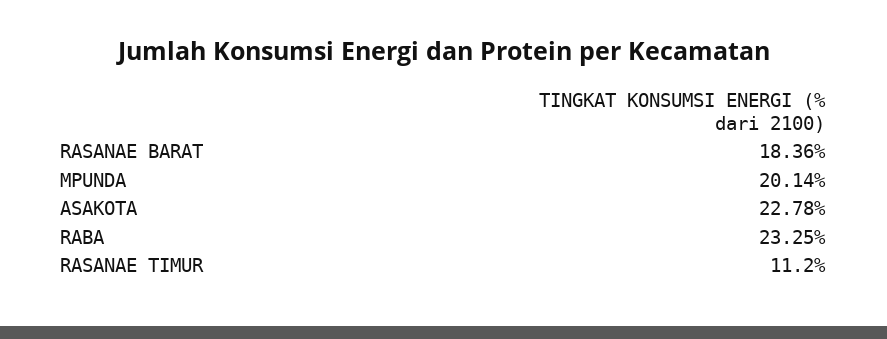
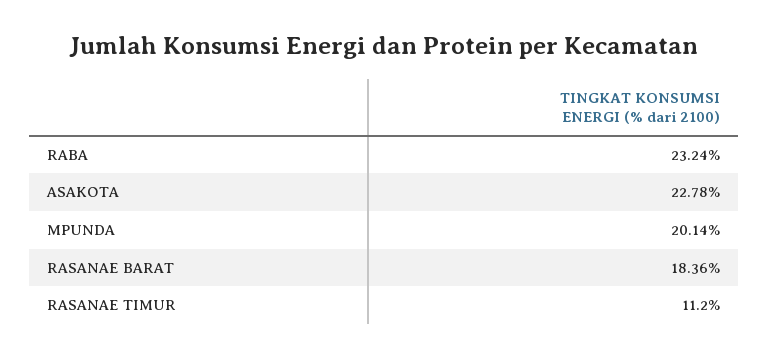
RABA: 23.25 -> 23.24

